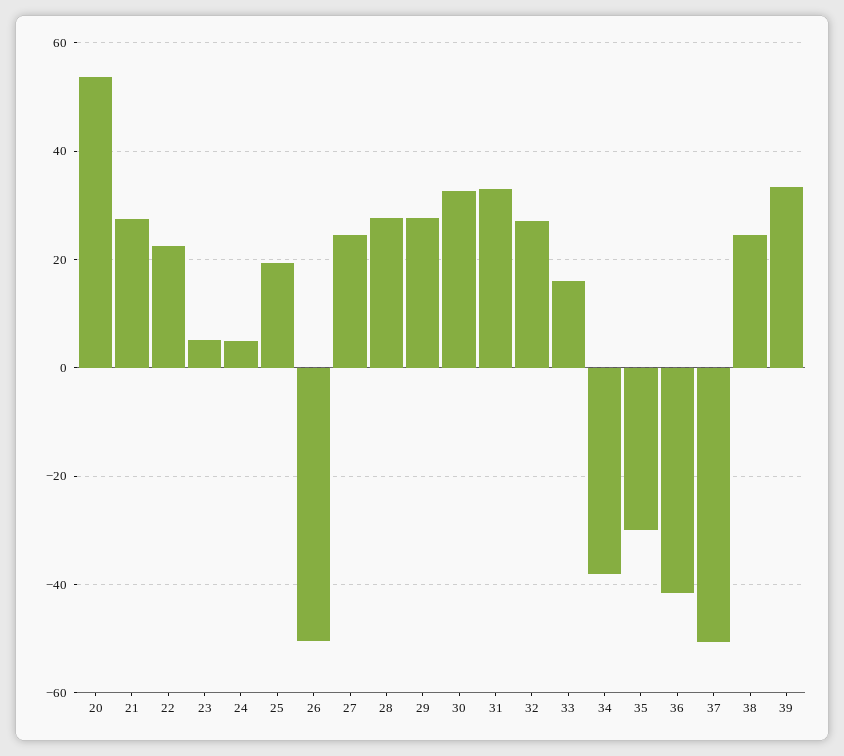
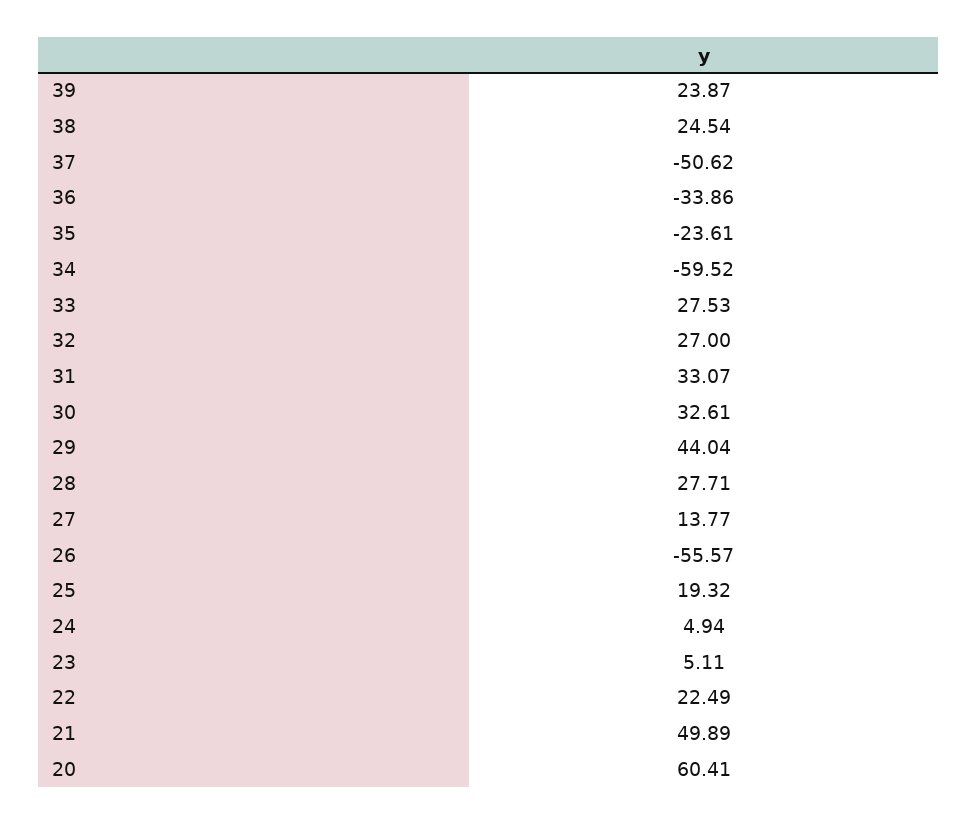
20: 54 -> 60.41
21: 28 -> 49.89
26: -50 -> -55.57
27: 24 -> 13.77
29: 28 -> 44.04
33: 16 -> 27.53
34: -38 -> -59.52
35: -30 -> -23.61
36: -42 -> -33.86
39: 34 -> 23.87

